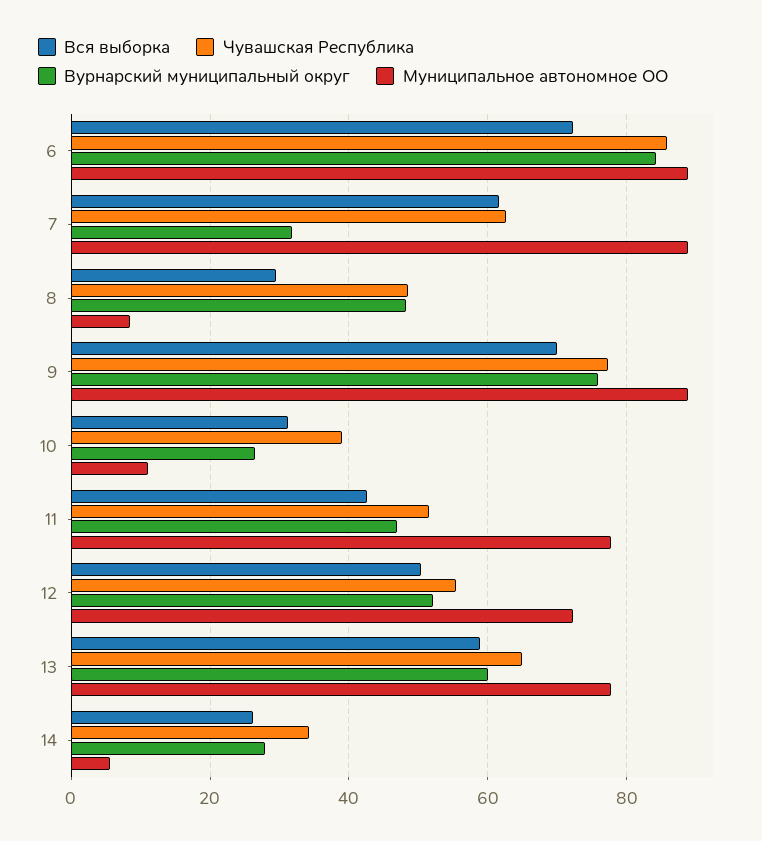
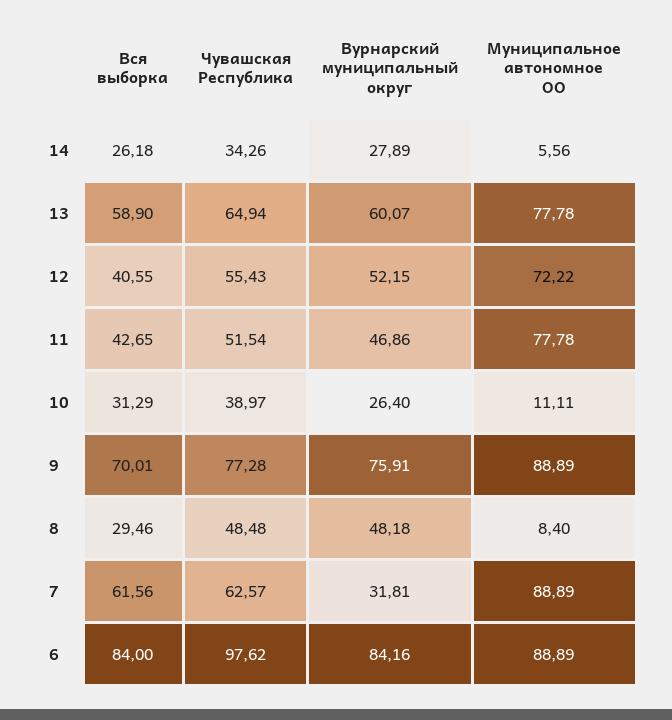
Вся выборка, 6: 72 -> 84
Чувашская Республика, 6: 86 -> 97.62
Вся выборка, 12: 50 -> 40.55

